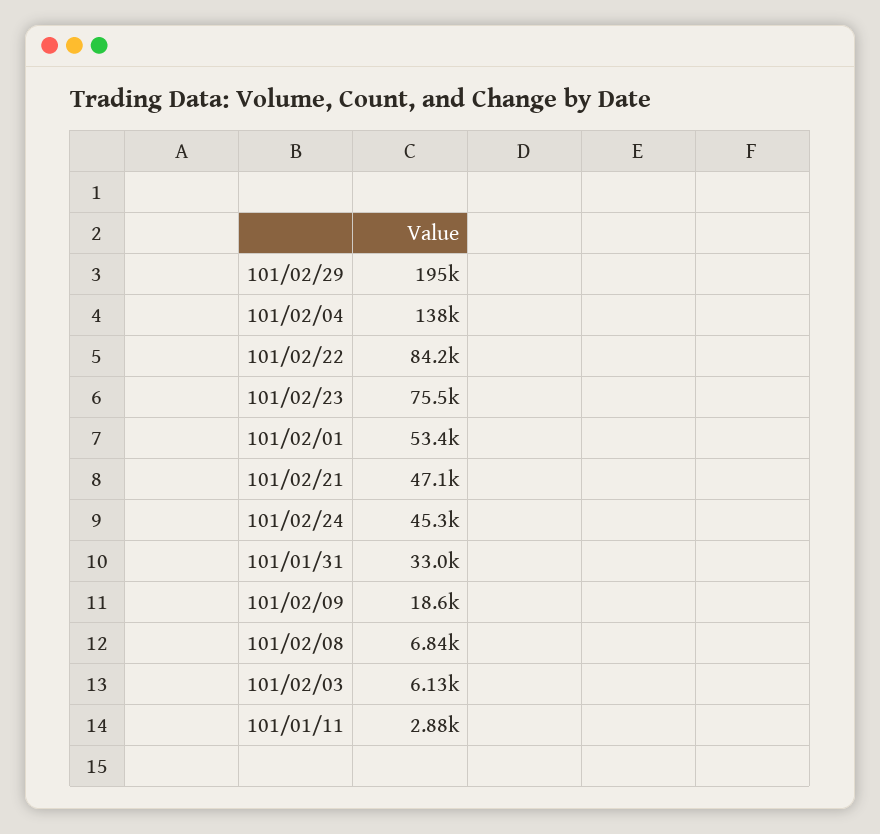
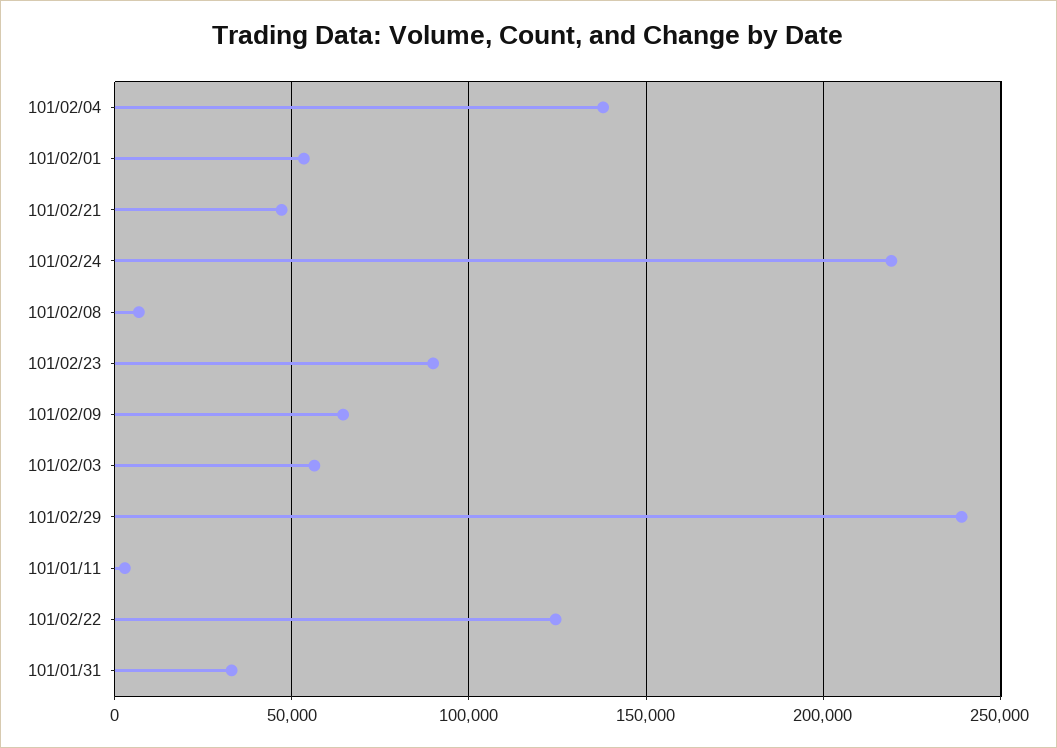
101/02/29: 195000 -> 240000
101/02/22: 84200 -> 125000
101/02/23: 75500 -> 90000
101/02/24: 45300 -> 220000
101/02/09: 18600 -> 65000
101/02/03: 6130 -> 55000

